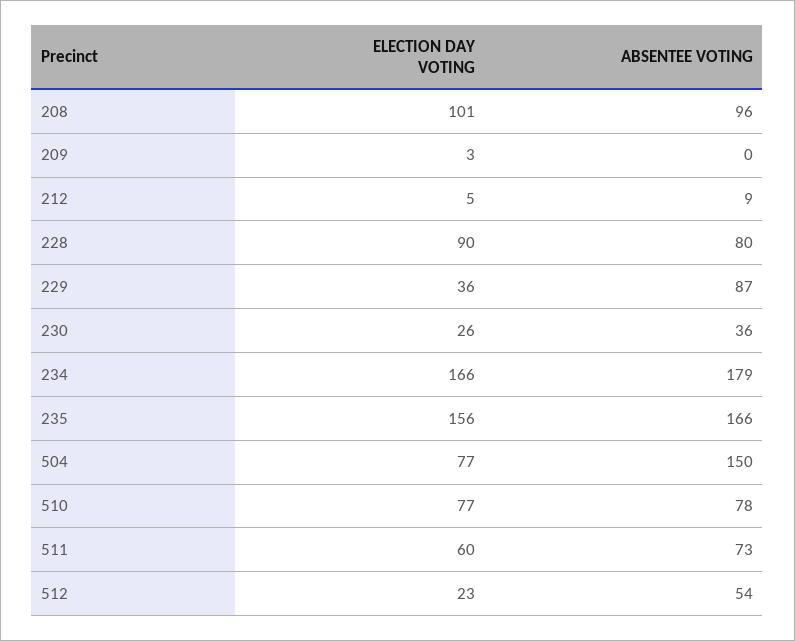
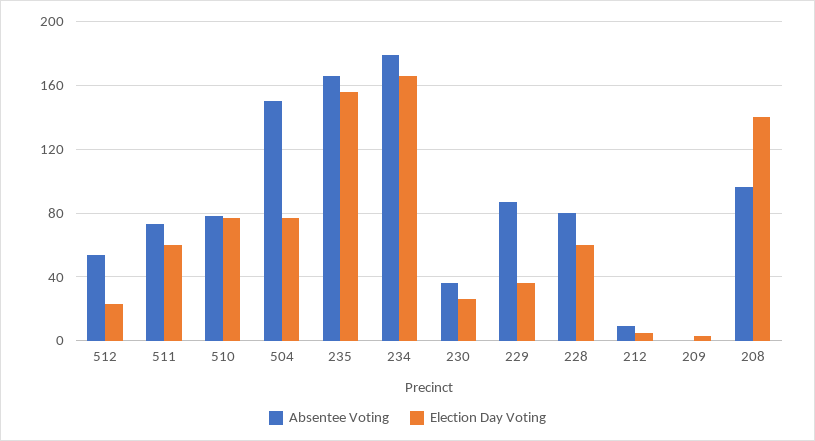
ELECTION DAY VOTING, 208: 101 -> 140
ELECTION DAY VOTING, 228: 90 -> 60

